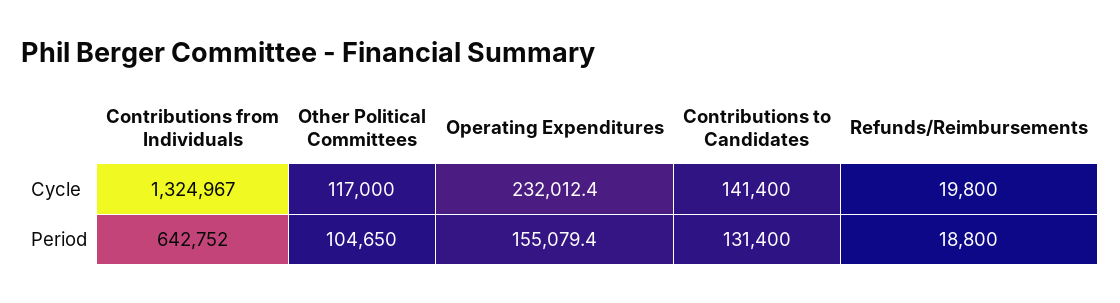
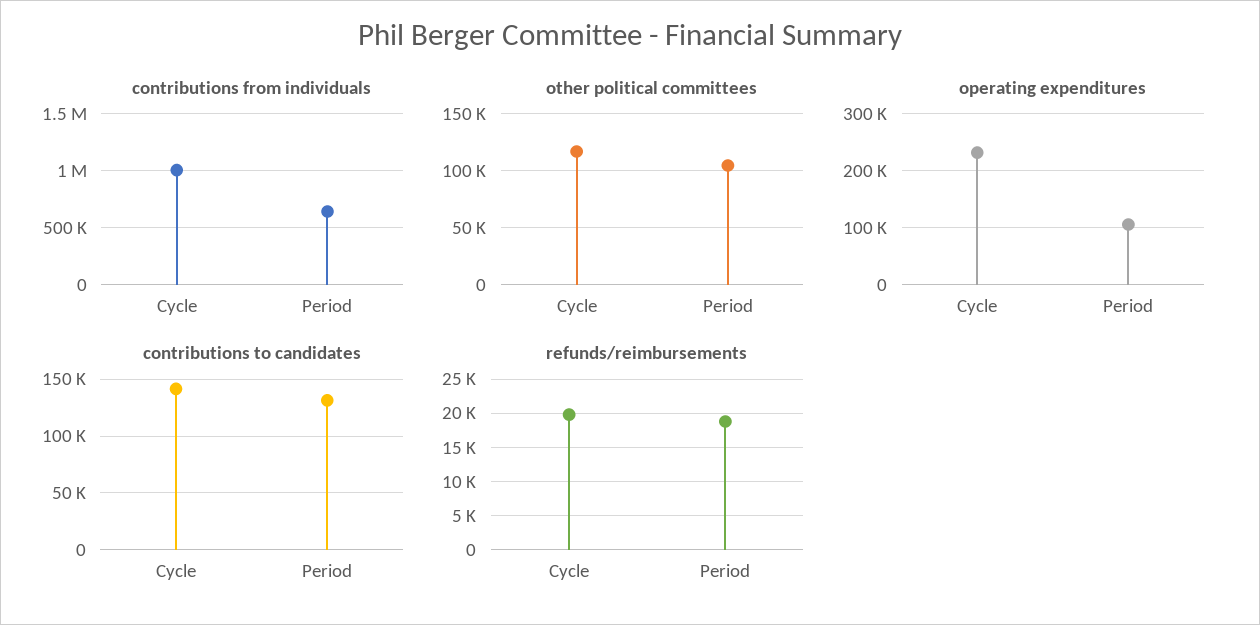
Contributions from Individuals, Cycle: 1324967 -> 1000000
Operating Expenditures, Period: 155079.4 -> 100000

